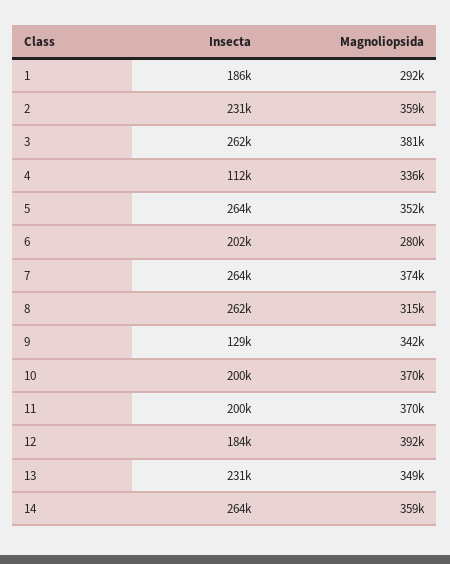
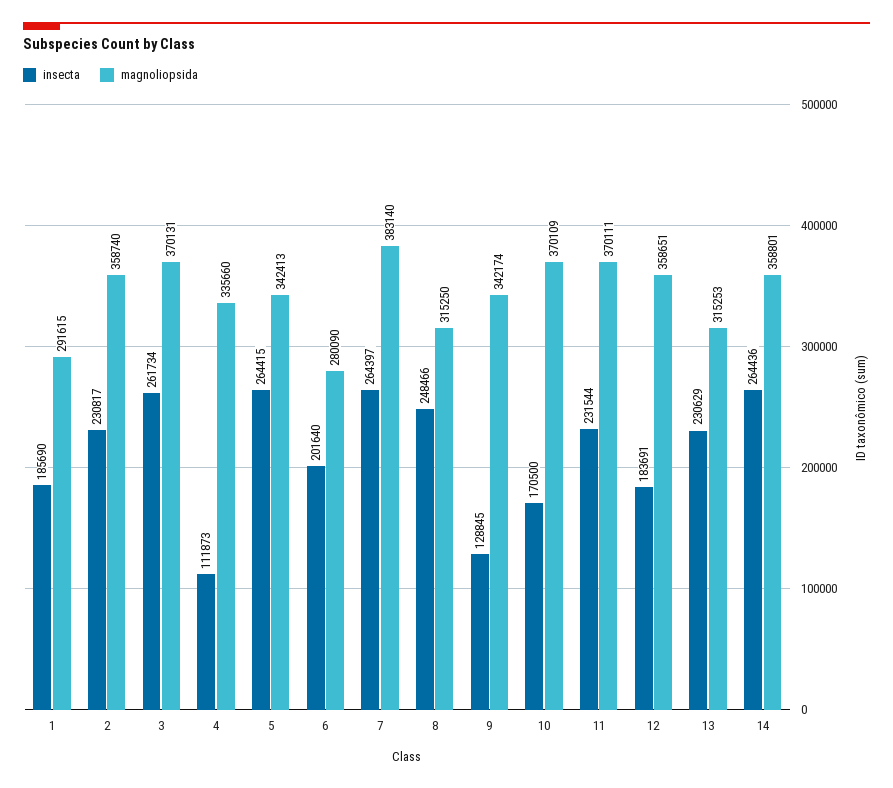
Magnoliopsida, 3: 381000 -> 370131
Magnoliopsida, 5: 352000 -> 342413
Magnoliopsida, 7: 374000 -> 383140
Insecta, 8: 262000 -> 248466
Insecta, 10: 200000 -> 170500
Insecta, 11: 200000 -> 231544
Magnoliopsida, 12: 392000 -> 358651
Magnoliopsida, 13: 349000 -> 315253

